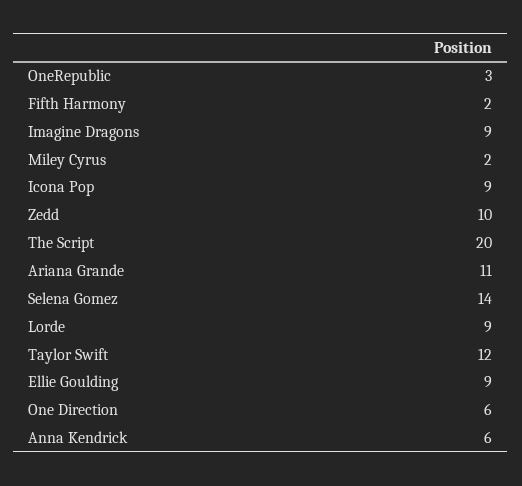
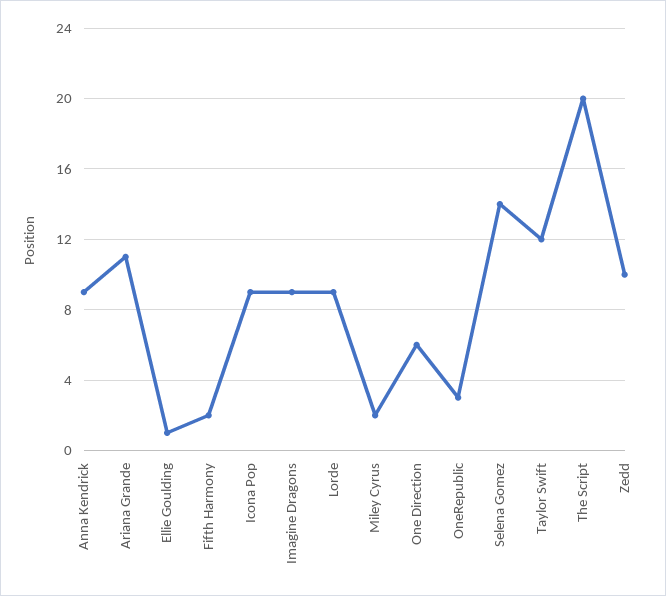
Ellie Goulding: 9 -> 1
Anna Kendrick: 6 -> 9

